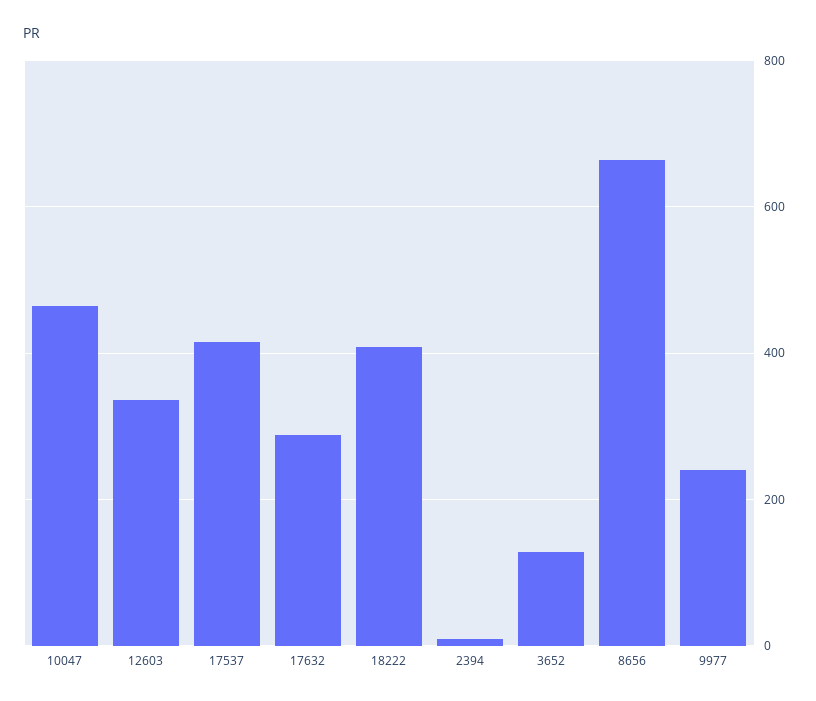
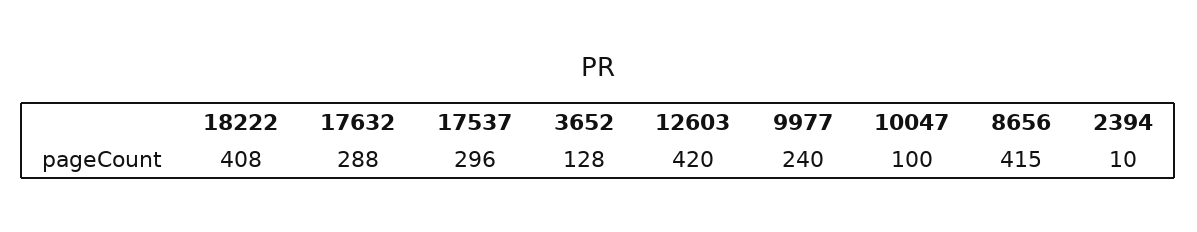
10047: 460 -> 100
12603: 340 -> 420
17537: 420 -> 296
8656: 660 -> 415

